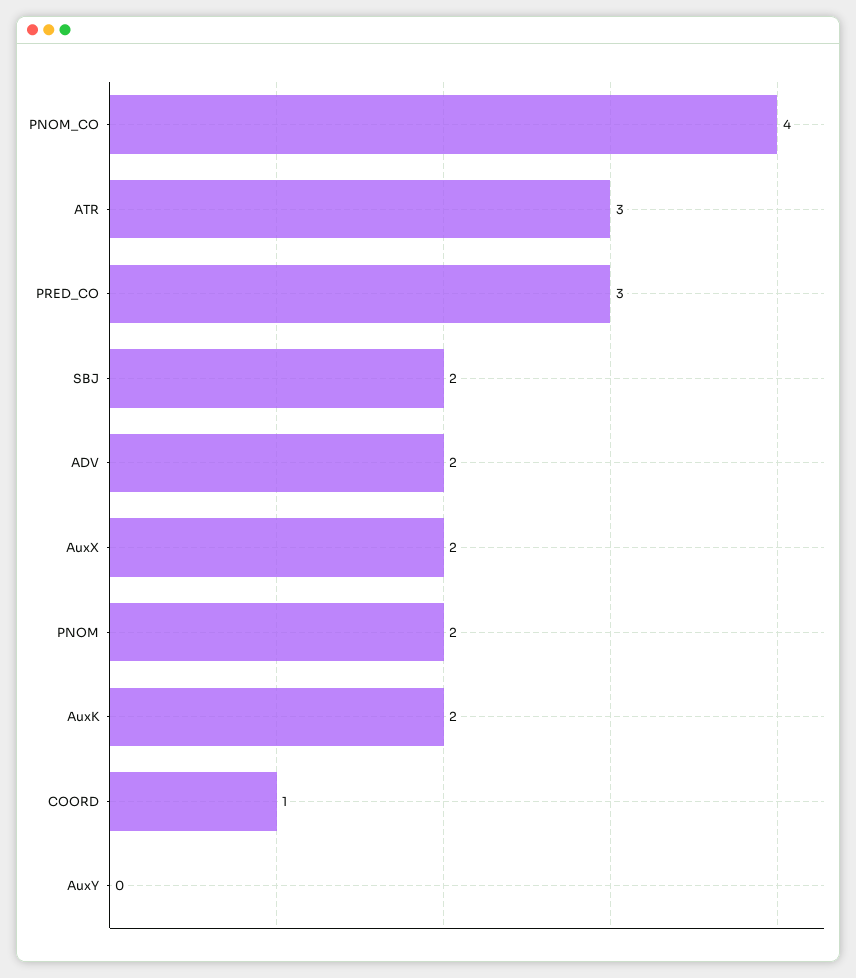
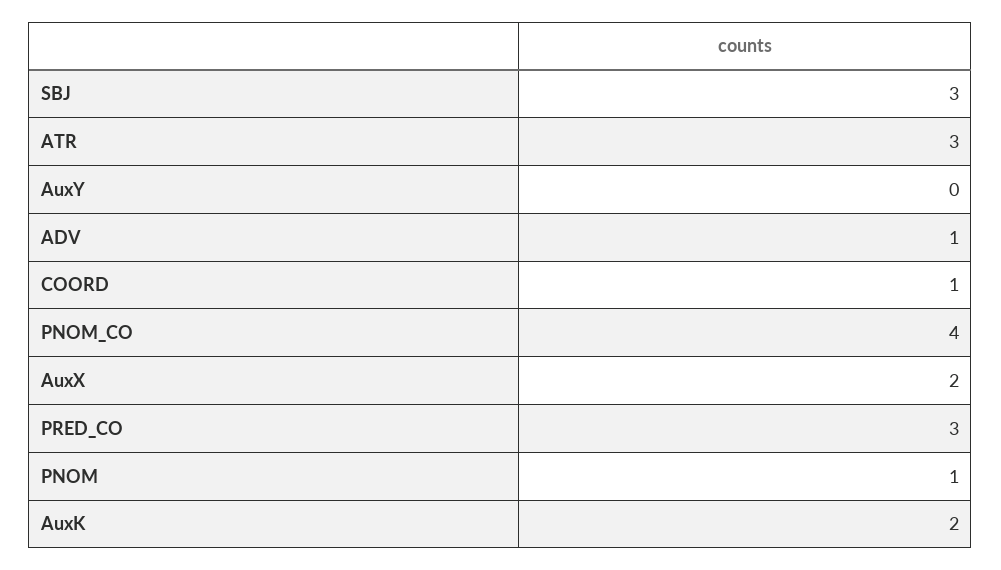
SBJ: 2 -> 3
ADV: 2 -> 1
PNOM: 2 -> 1

